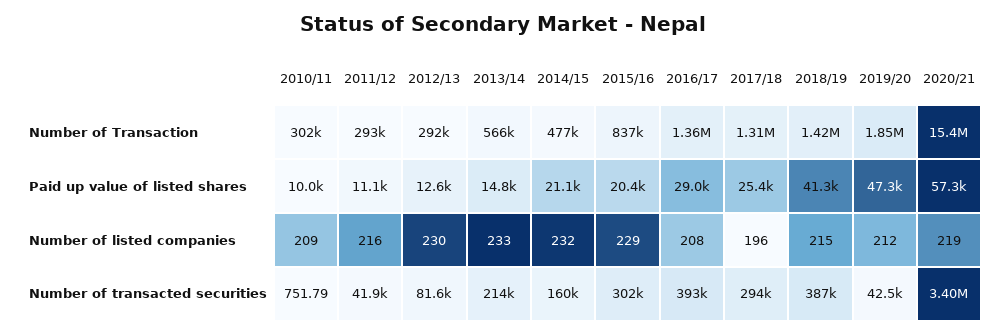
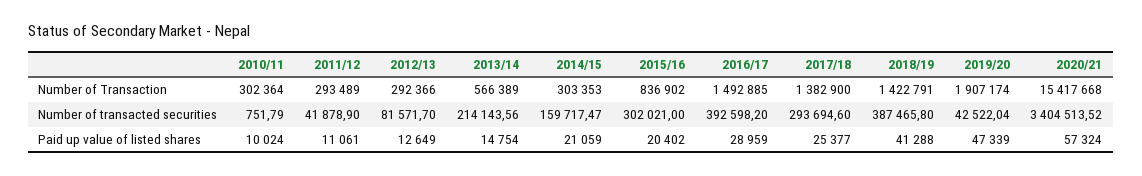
2014/15, Number of Transaction: 477000 -> 303353
2016/17, Number of Transaction: 1360000 -> 1492885
2017/18, Number of Transaction: 1310000 -> 1382900
2019/20, Number of Transaction: 1850000 -> 1907174
2010/11, Number of listed companies: 209 -> none
2011/12, Number of listed companies: 216 -> none
2012/13, Number of listed companies: 230 -> none
2013/14, Number of listed companies: 233 -> none
2014/15, Number of listed companies: 232 -> none
2015/16, Number of listed companies: 229 -> none
2016/17, Number of listed companies: 208 -> none
2017/18, Number of listed companies: 196 -> none
2018/19, Number of listed companies: 215 -> none
2019/20, Number of listed companies: 212 -> none
2020/21, Number of listed companies: 219 -> none

